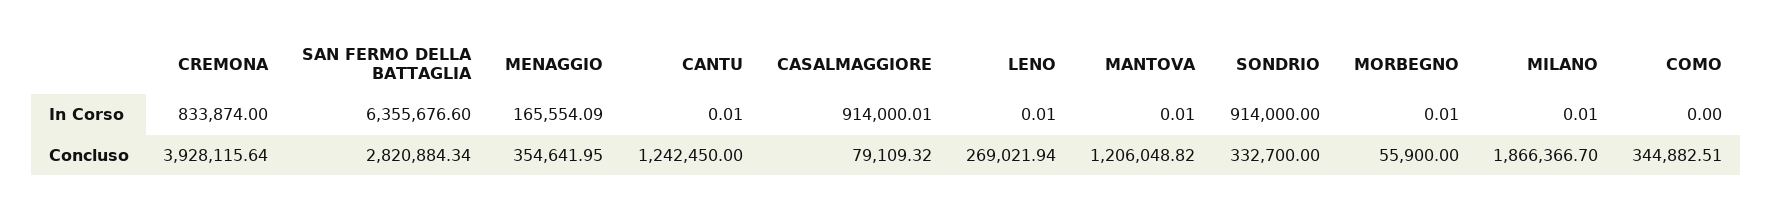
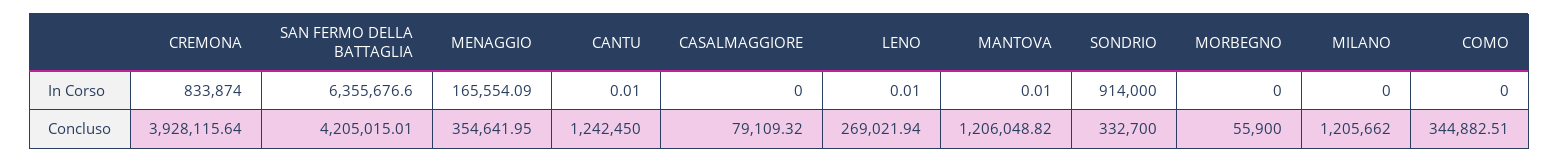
CASALMAGGIORE, In Corso: 914000.01 -> 0
MORBEGNO, In Corso: 0.01 -> 0
MILANO, In Corso: 0.01 -> 0
SAN FERMO DELLA BATTAGLIA, Concluso: 2820884.34 -> 4205015.01
MILANO, Concluso: 1866366.7 -> 1205662

